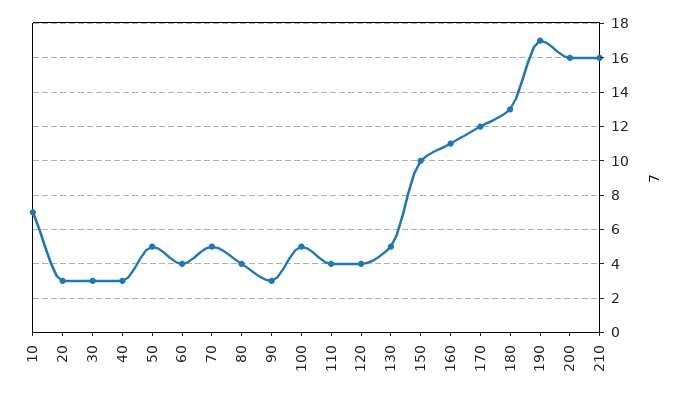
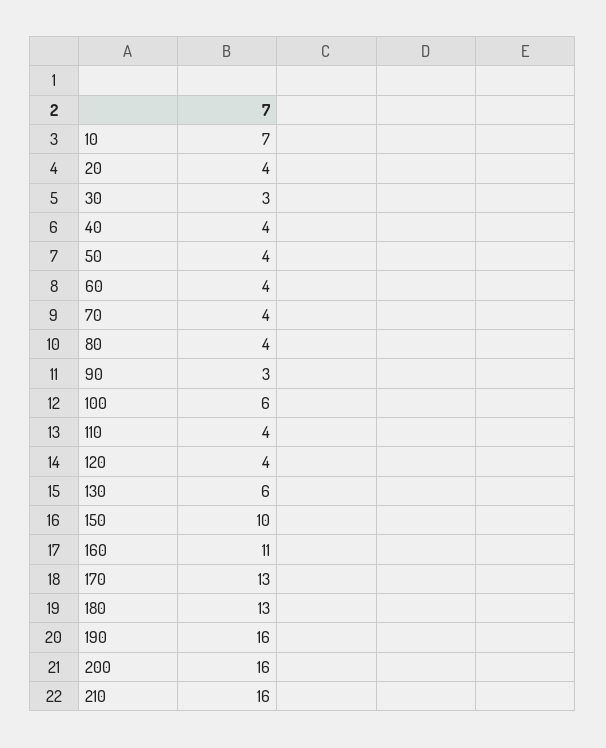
20: 3 -> 4
40: 3 -> 4
50: 5 -> 4
70: 5 -> 4
100: 5 -> 6
130: 5 -> 6
170: 12 -> 13
190: 17 -> 16

